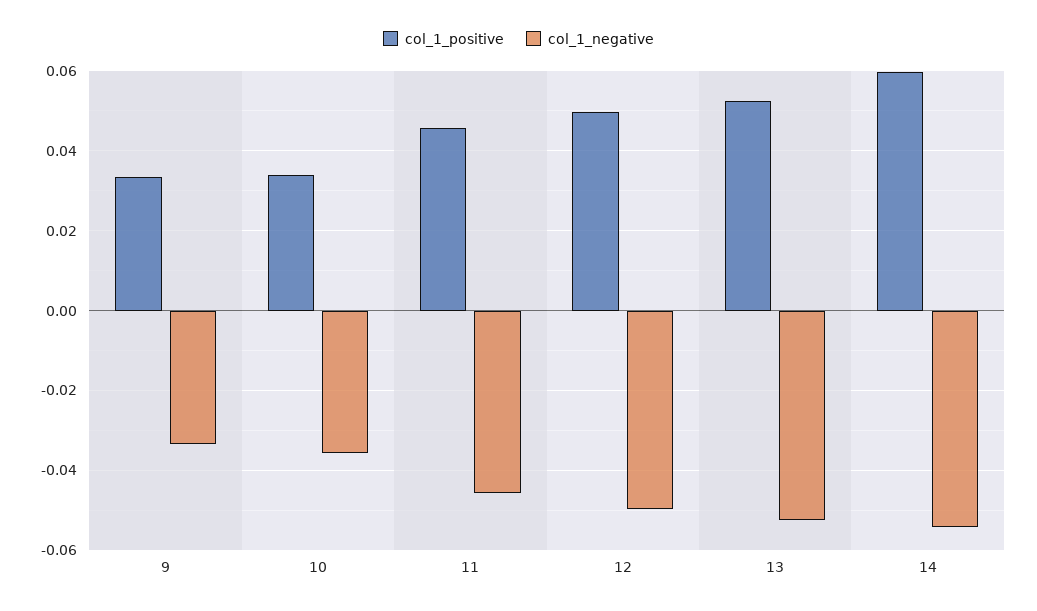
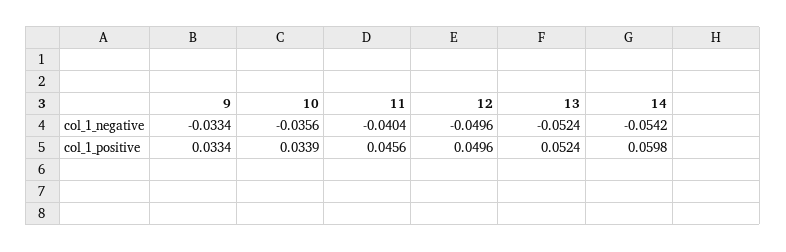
col_1_negative, 11: -0.046 -> -0.0404

